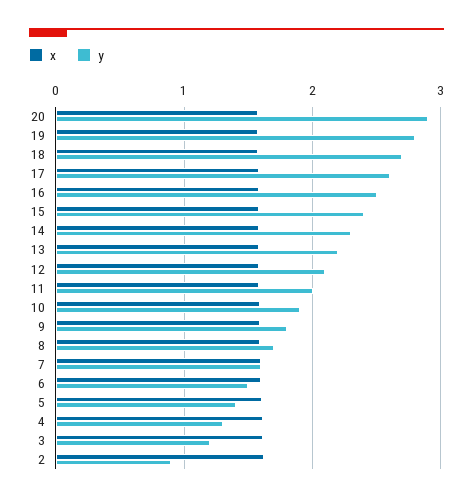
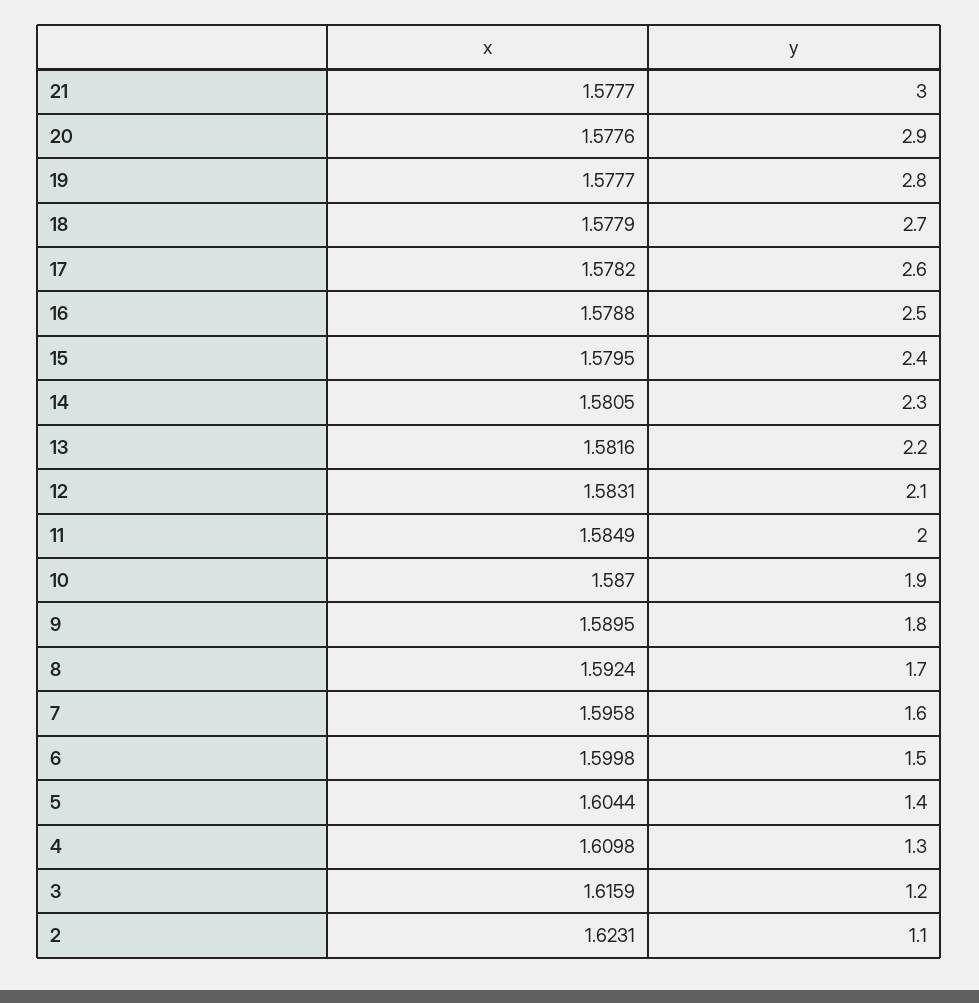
y, 2: 0.9 -> 1.1
x, 21: none -> 1.5777
y, 21: none -> 3

